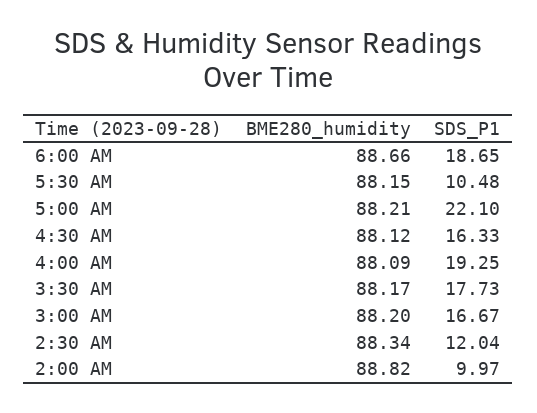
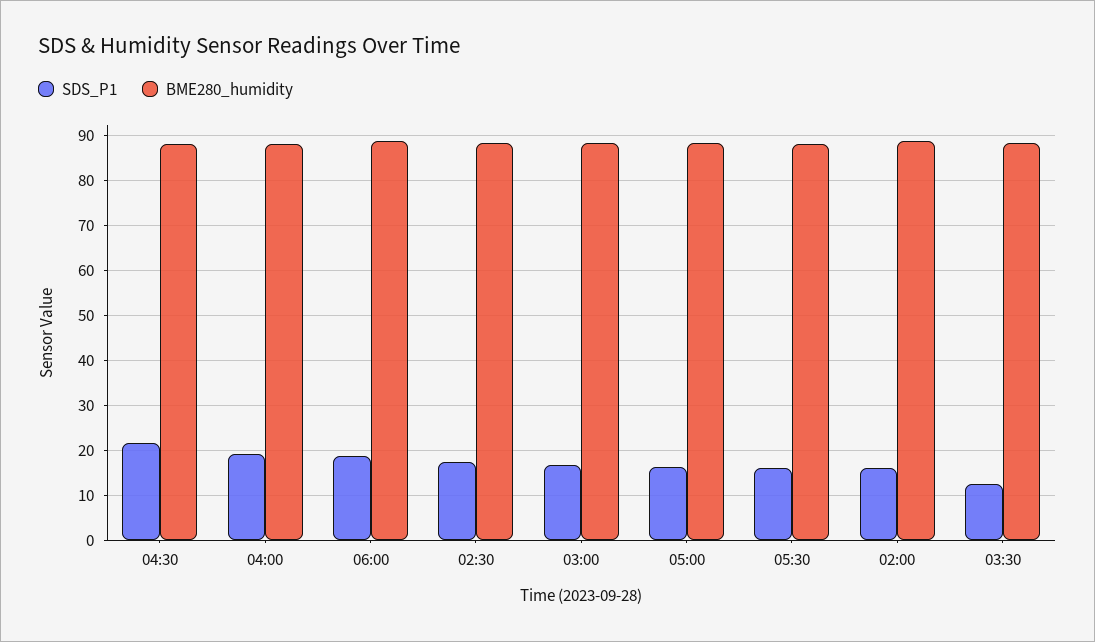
SDS_P1, 5:30 AM: 10.48 -> 16
SDS_P1, 5:00 AM: 22.1 -> 16
SDS_P1, 4:30 AM: 16.33 -> 22
SDS_P1, 3:30 AM: 17.73 -> 12
SDS_P1, 2:30 AM: 12.04 -> 18
SDS_P1, 2:00 AM: 9.97 -> 16

